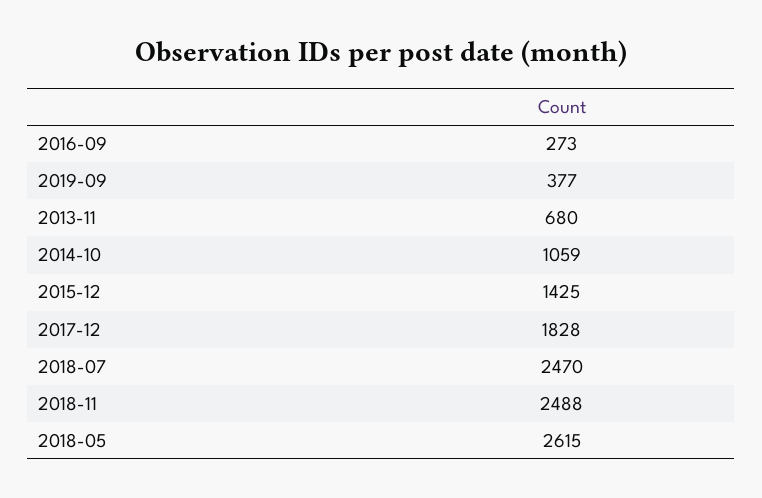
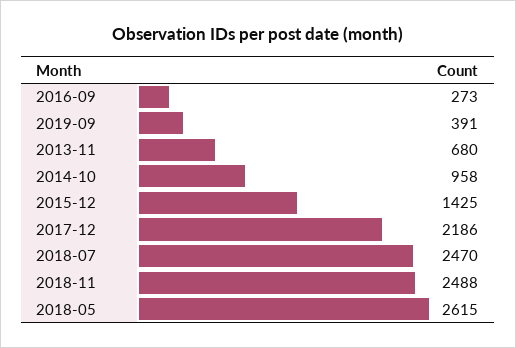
2019-09: 377 -> 391
2014-10: 1059 -> 958
2017-12: 1828 -> 2186

